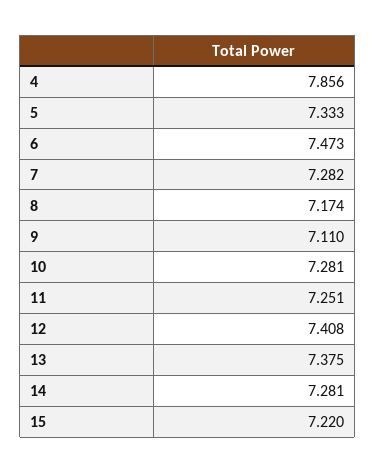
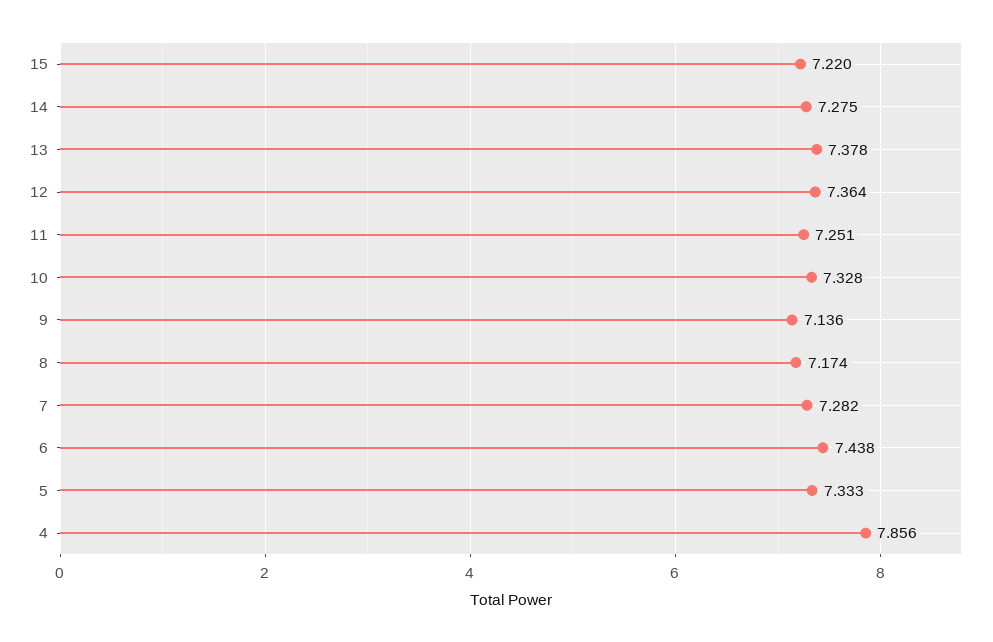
6: 7.473 -> 7.438
9: 7.11 -> 7.136
10: 7.281 -> 7.328
12: 7.408 -> 7.364
13: 7.375 -> 7.378
14: 7.281 -> 7.275

